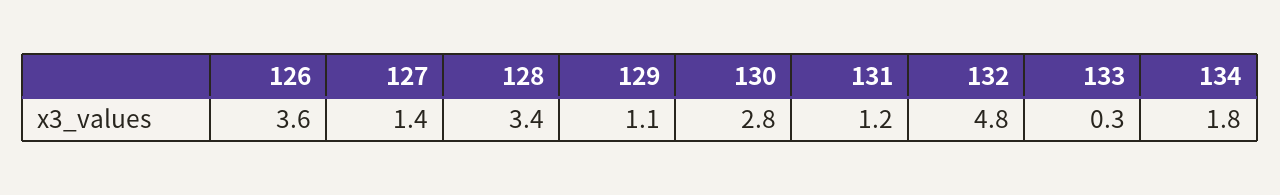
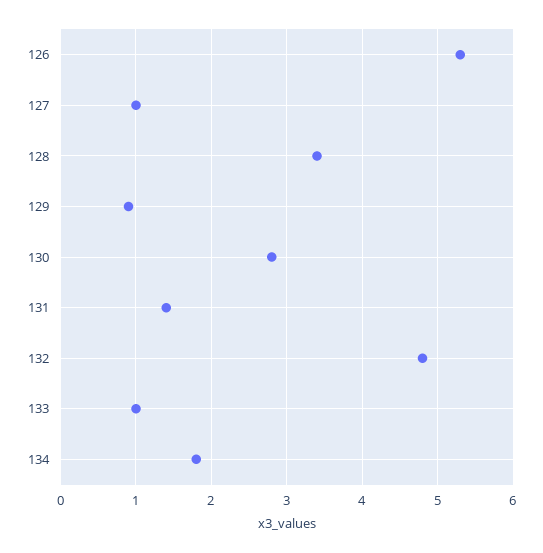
126: 3.6 -> 5.3
127: 1.4 -> 1
129: 1.1 -> 0.9
131: 1.2 -> 1.4
133: 0.3 -> 1

